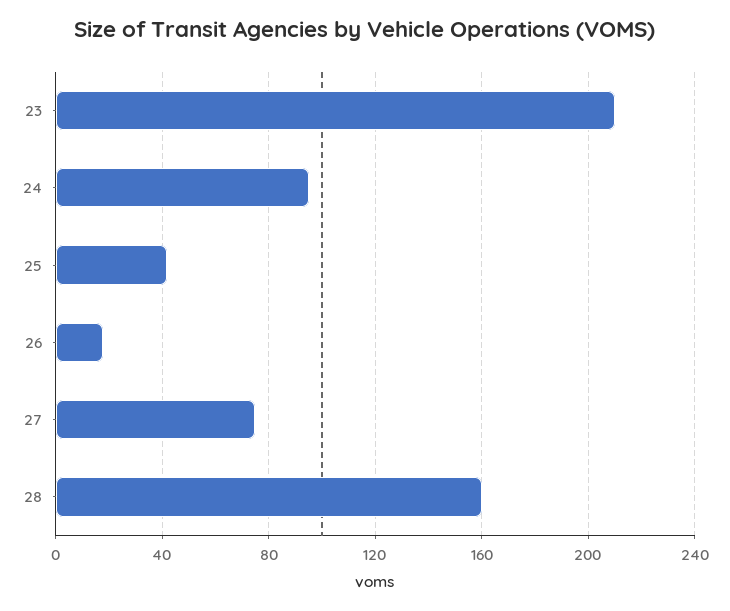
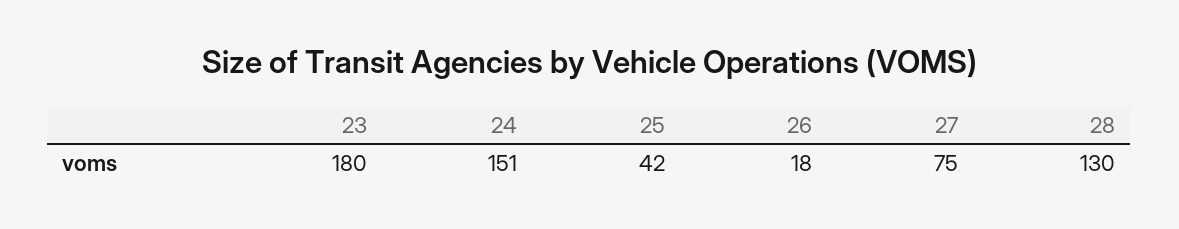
23: 210 -> 180
24: 95 -> 151
28: 160 -> 130

